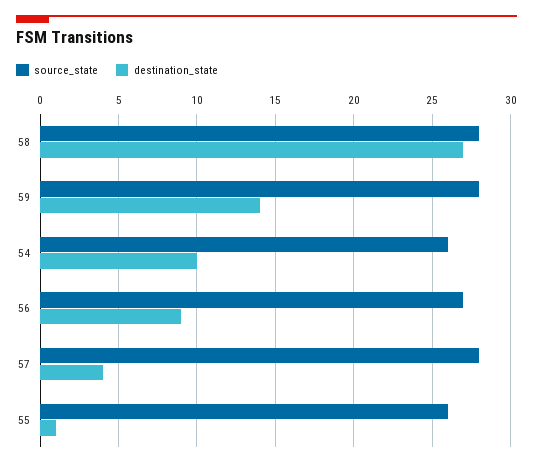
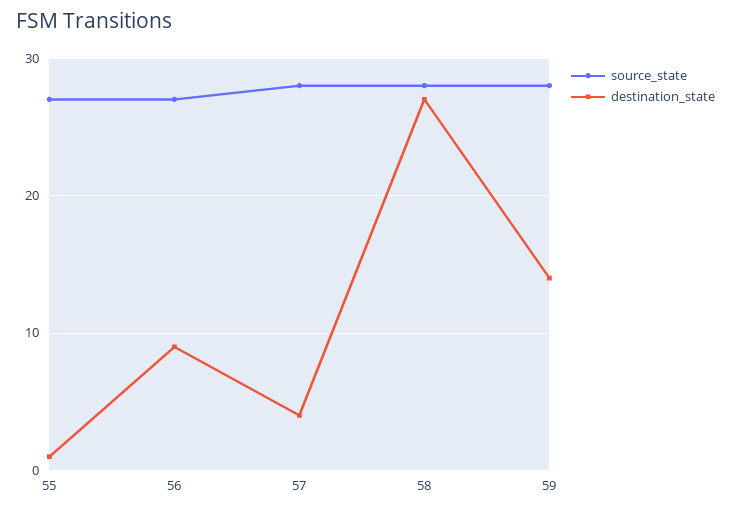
source_state, 54: 26 -> none
destination_state, 54: 10 -> none
source_state, 55: 26 -> 27

